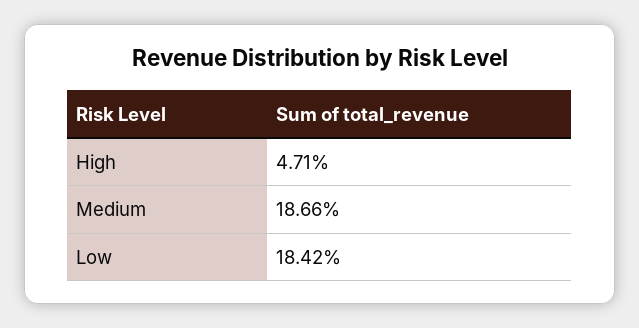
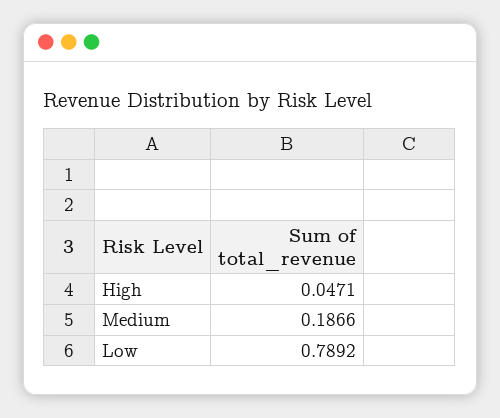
Low: 0.1842 -> 0.7892

